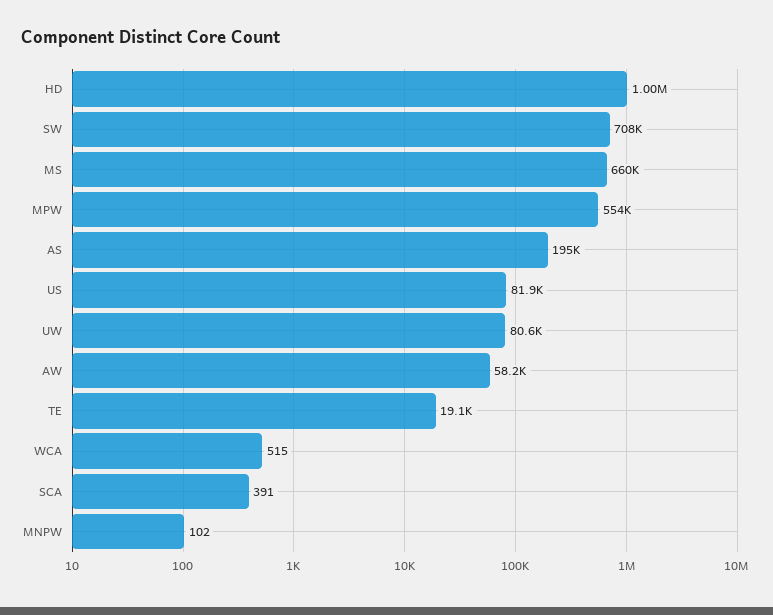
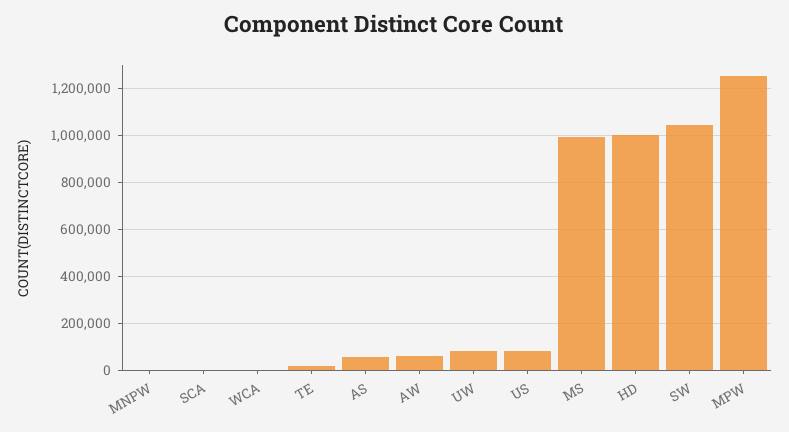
SW: 708000 -> 1050000
MS: 660000 -> 1000000
MPW: 554000 -> 1250000
AS: 195000 -> 50000

